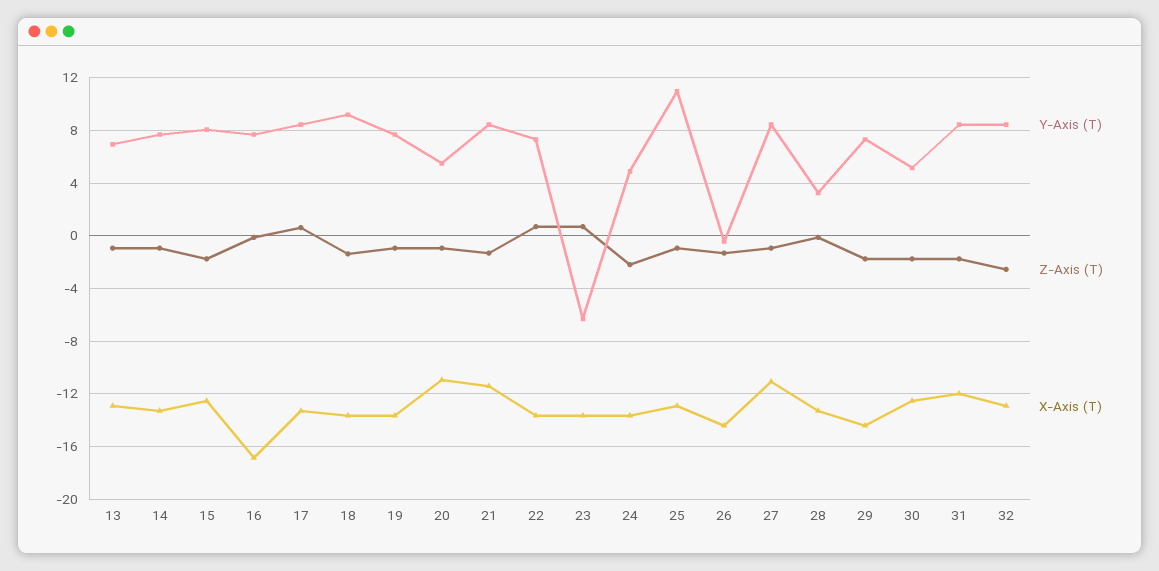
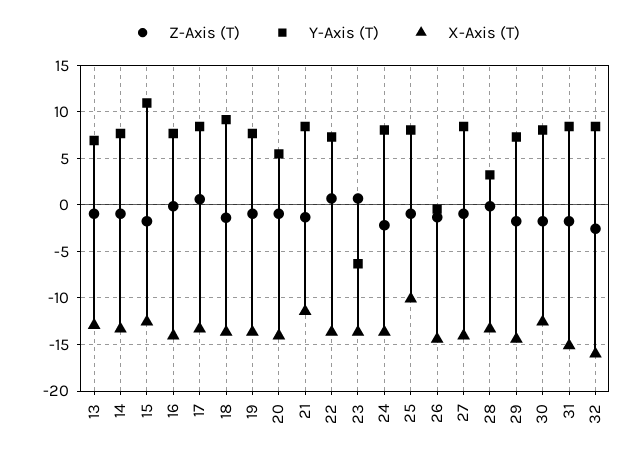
Y-Axis (T), 15: 8 -> 11
X-Axis (T), 16: -17 -> -14
X-Axis (T), 20: -11 -> -14
Y-Axis (T), 24: 5 -> 8
Y-Axis (T), 25: 11 -> 8
X-Axis (T), 25: -13 -> -10
X-Axis (T), 27: -11 -> -14
Y-Axis (T), 30: 5 -> 8
X-Axis (T), 31: -12 -> -15
X-Axis (T), 32: -13 -> -16

